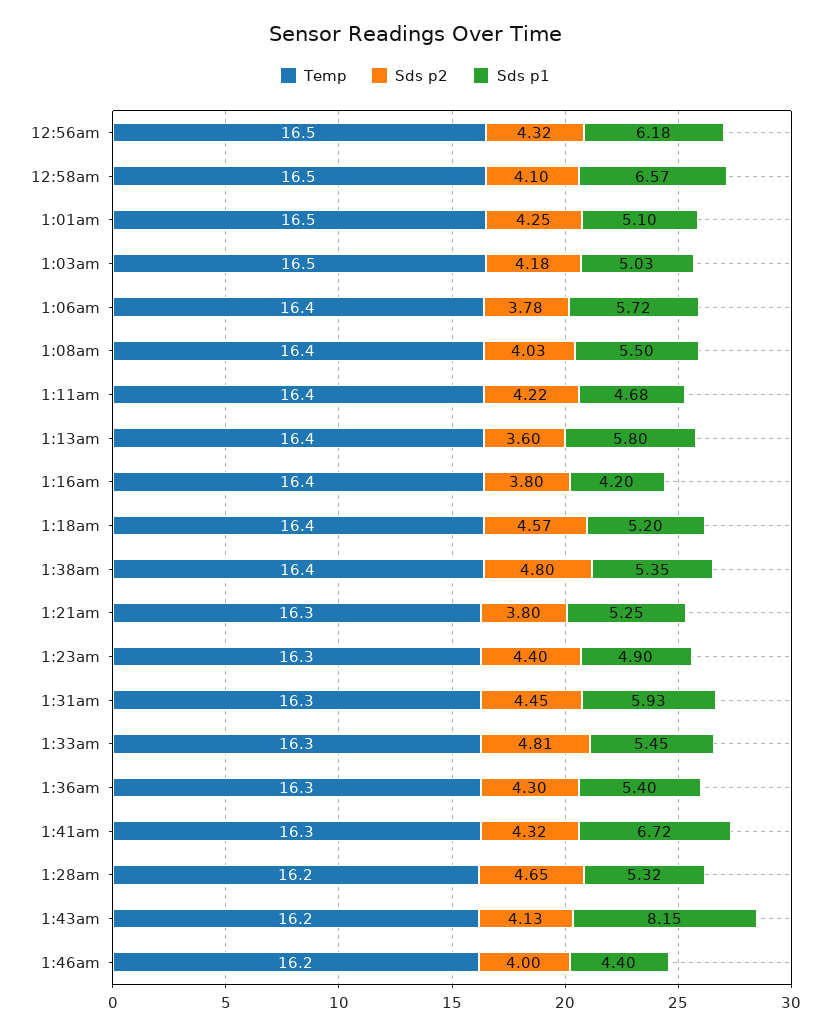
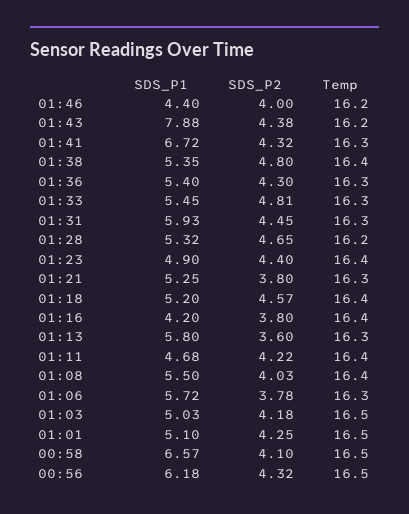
Temp, 1:06am: 16.4 -> 16.3
Temp, 1:13am: 16.4 -> 16.3
Temp, 1:23am: 16.3 -> 16.4
Sds p2, 1:43am: 4.13 -> 4.38
Sds p1, 1:43am: 8.15 -> 7.88

